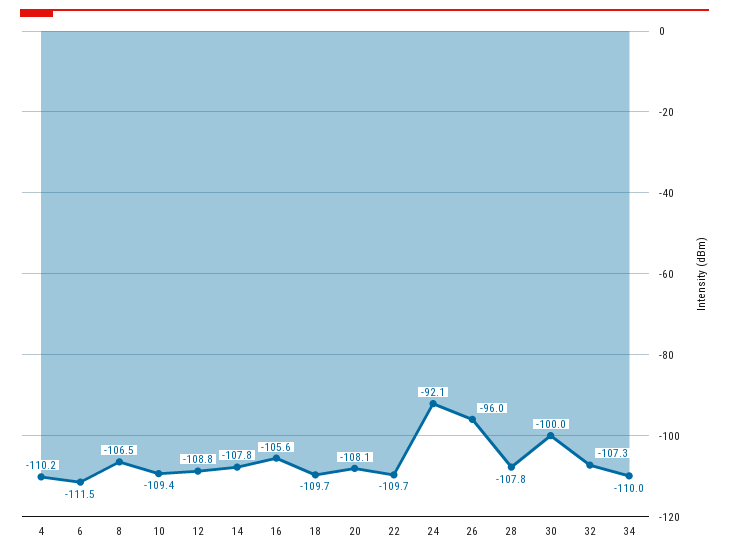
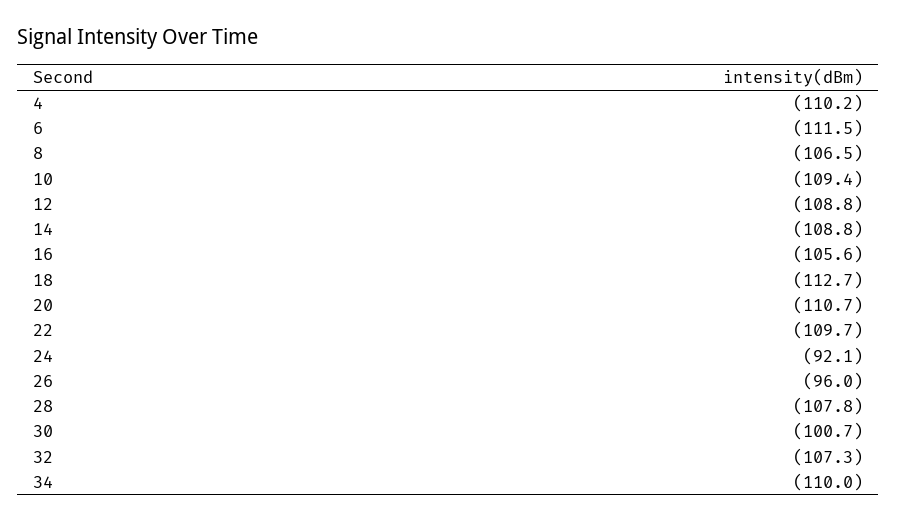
14: -107.8 -> -108.8
18: -109.7 -> -112.7
20: -108.1 -> -110.7
30: -100 -> -100.7

